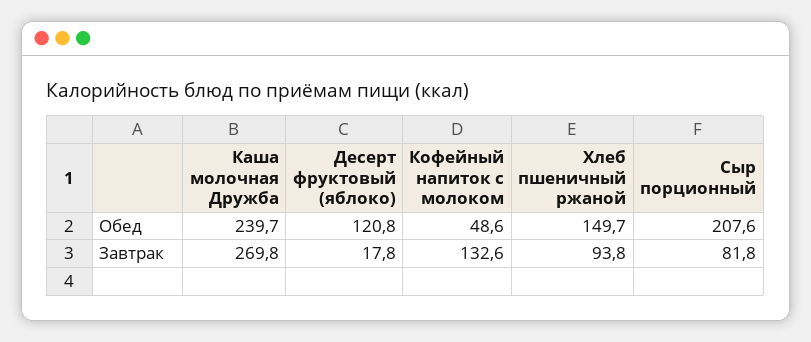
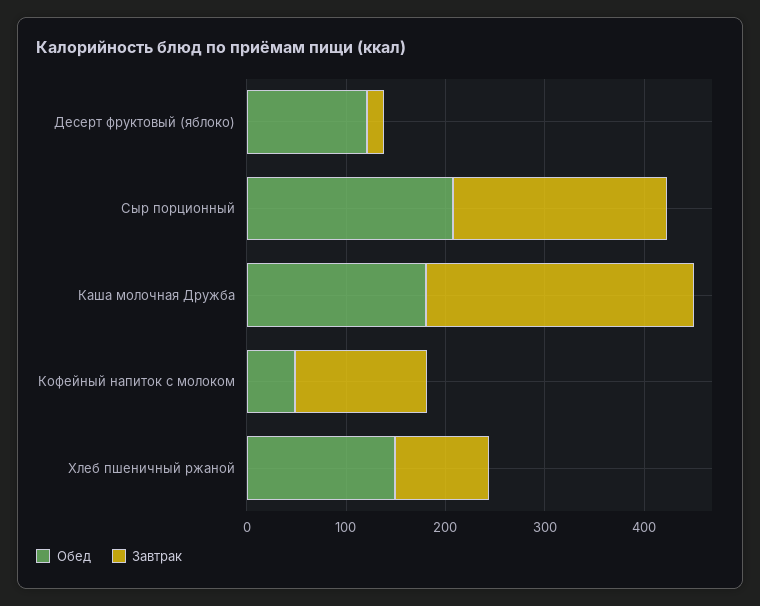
Обед, Каша молочная Дружба: 239.7 -> 180
Завтрак, Сыр порционный: 81.8 -> 220

